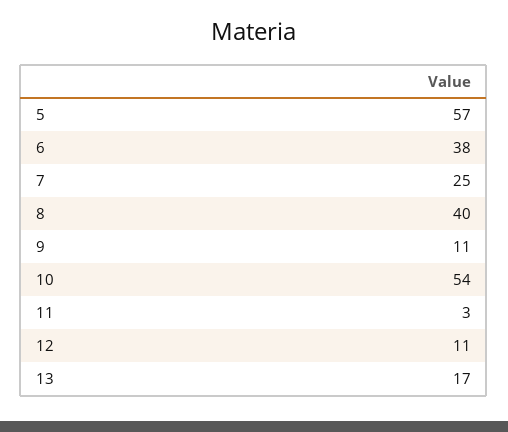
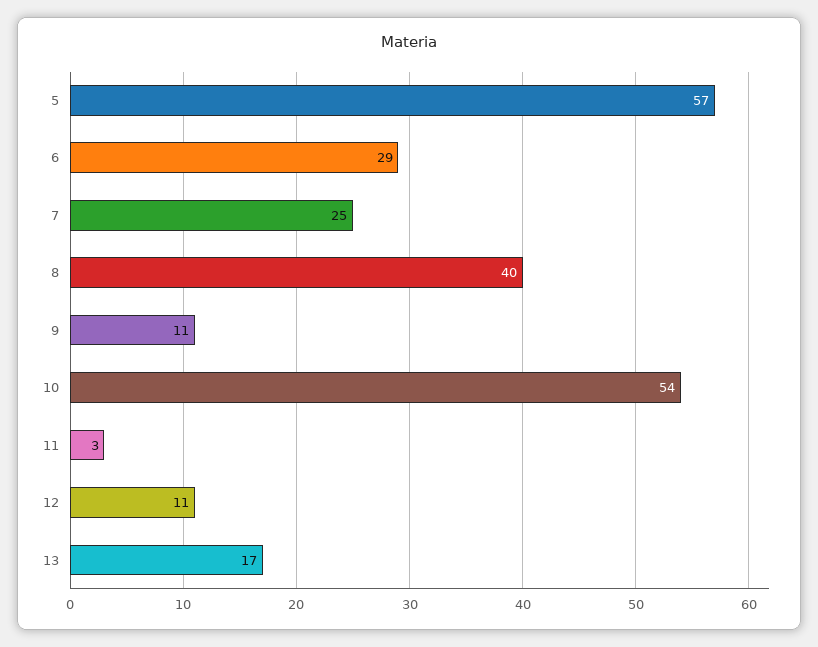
6: 38 -> 29

